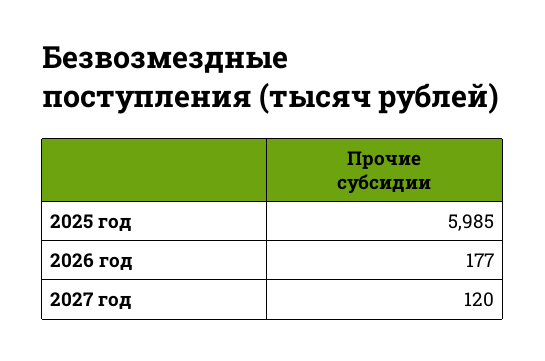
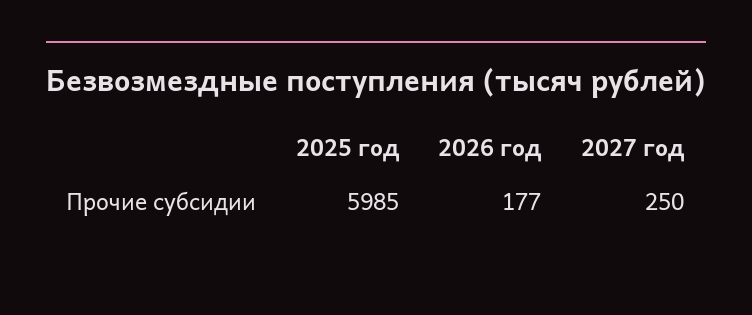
2027 год: 120 -> 250

